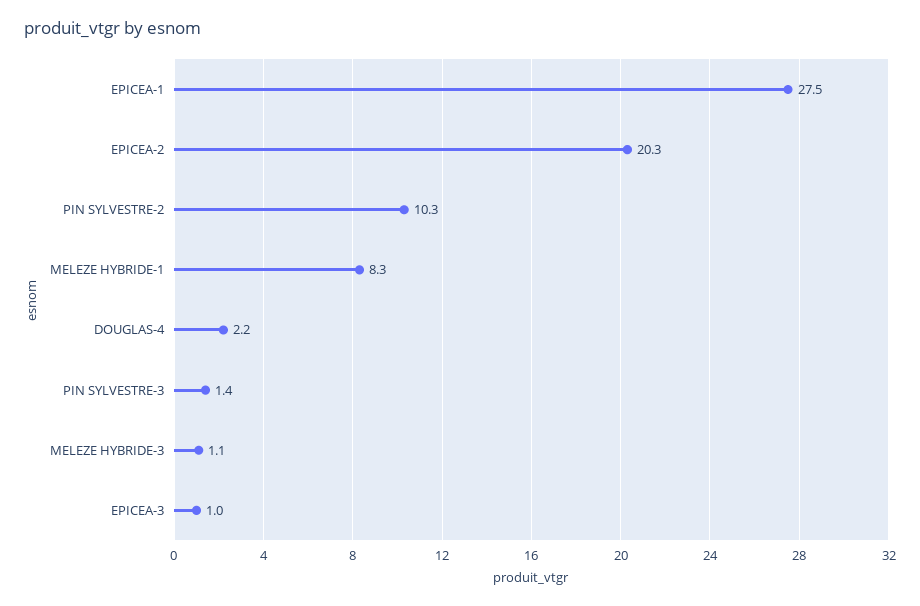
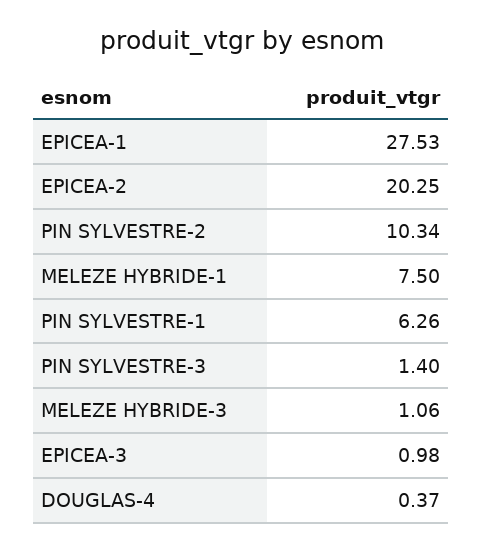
MELEZE HYBRIDE-1: 8.3 -> 7.5
DOUGLAS-4: 2.2 -> 0.37
PIN SYLVESTRE-1: none -> 6.26

